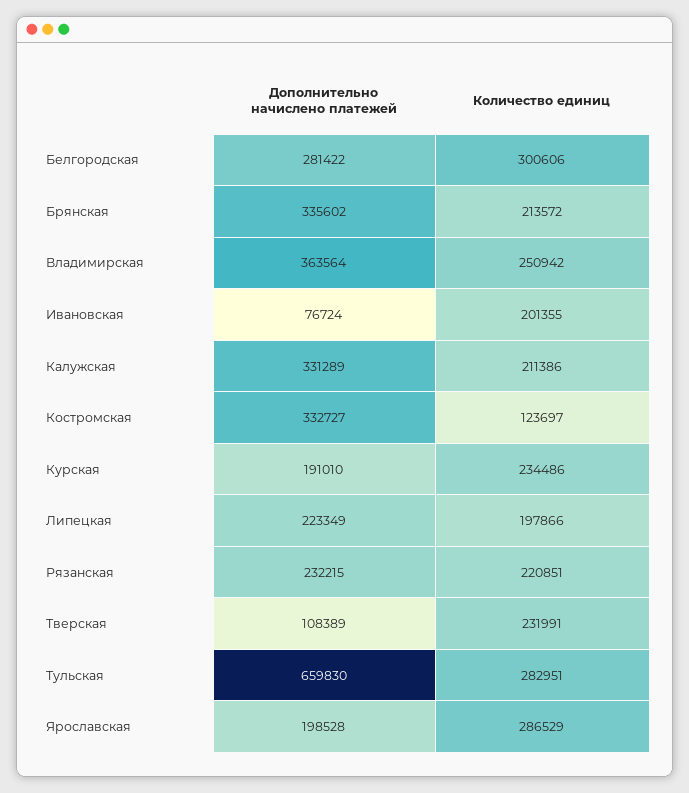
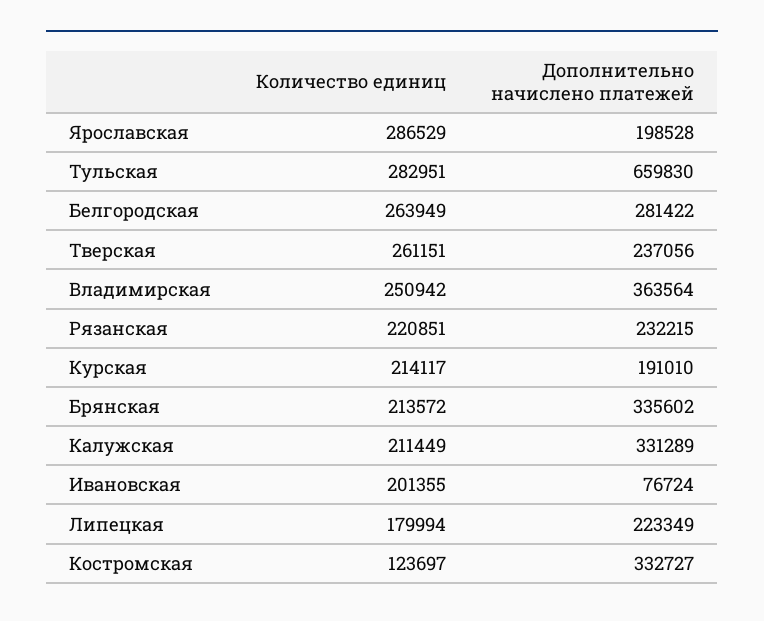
Количество единиц, Белгородская: 300606 -> 263949
Количество единиц, Калужская: 211386 -> 211449
Количество единиц, Курская: 234486 -> 214117
Количество единиц, Липецкая: 197866 -> 179994
Дополнительно начислено платежей, Тверская: 108389 -> 237056
Количество единиц, Тверская: 231991 -> 261151

